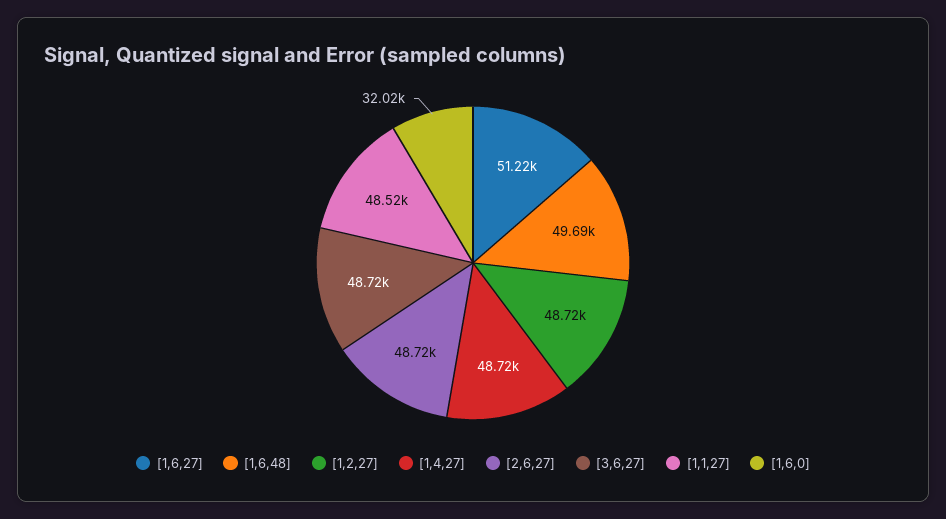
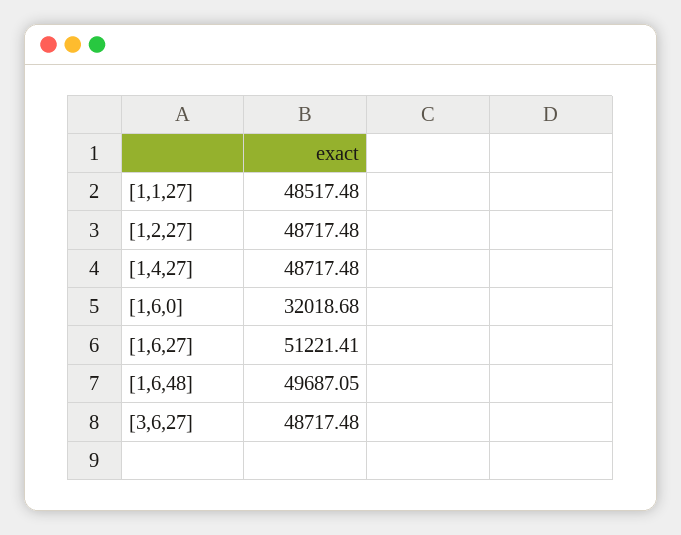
[2,6,27]: 48720 -> none

